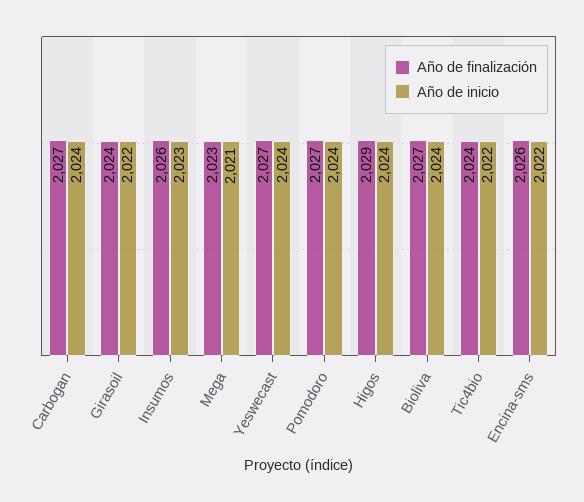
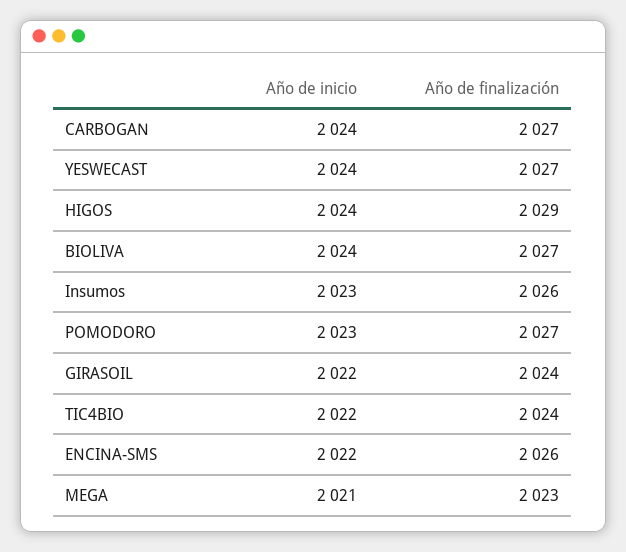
Año de inicio, Pomodoro: 2024 -> 2023

